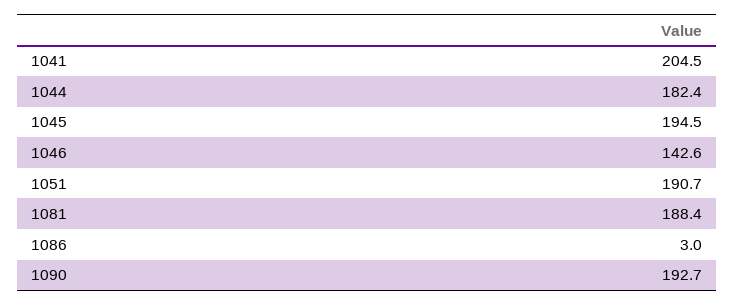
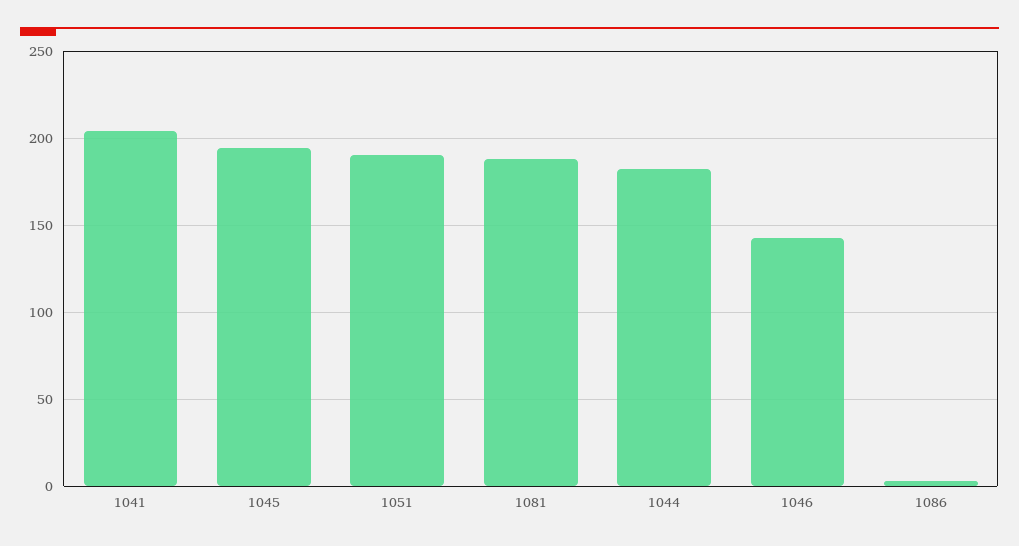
1090: 192.7 -> none

